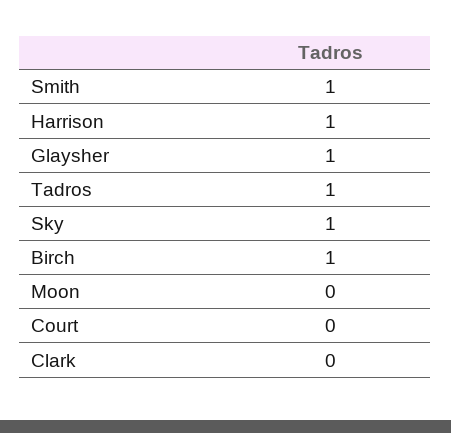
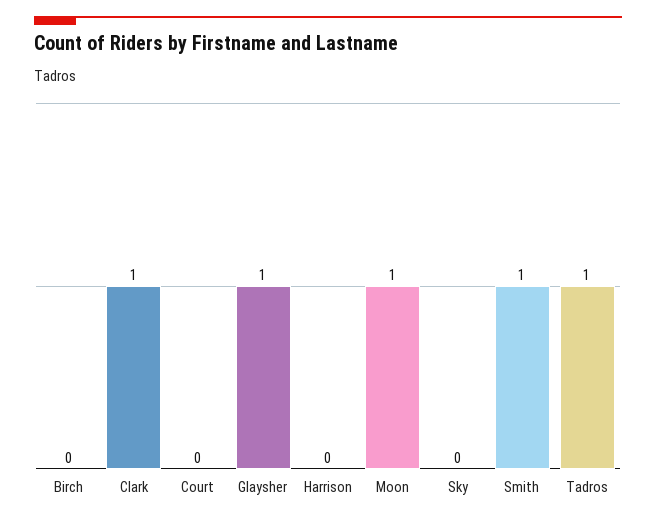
Harrison: 1 -> 0
Sky: 1 -> 0
Birch: 1 -> 0
Moon: 0 -> 1
Clark: 0 -> 1

